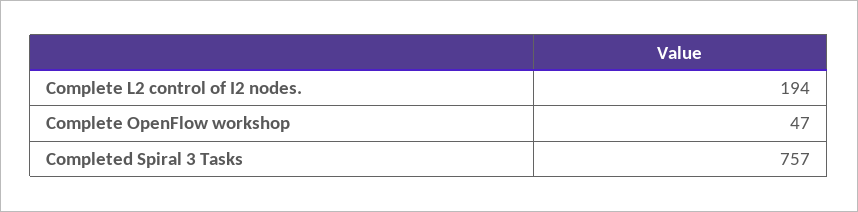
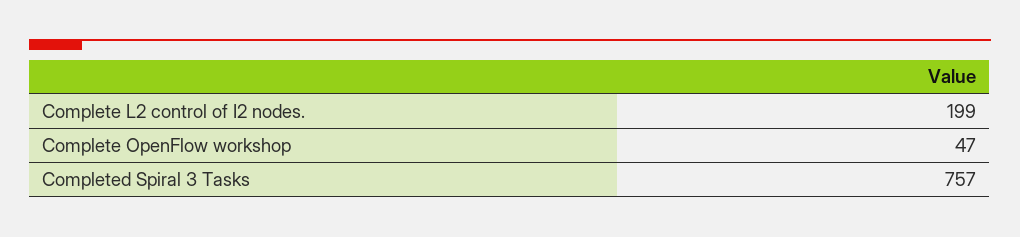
Complete L2 control of I2 nodes.: 194 -> 199

